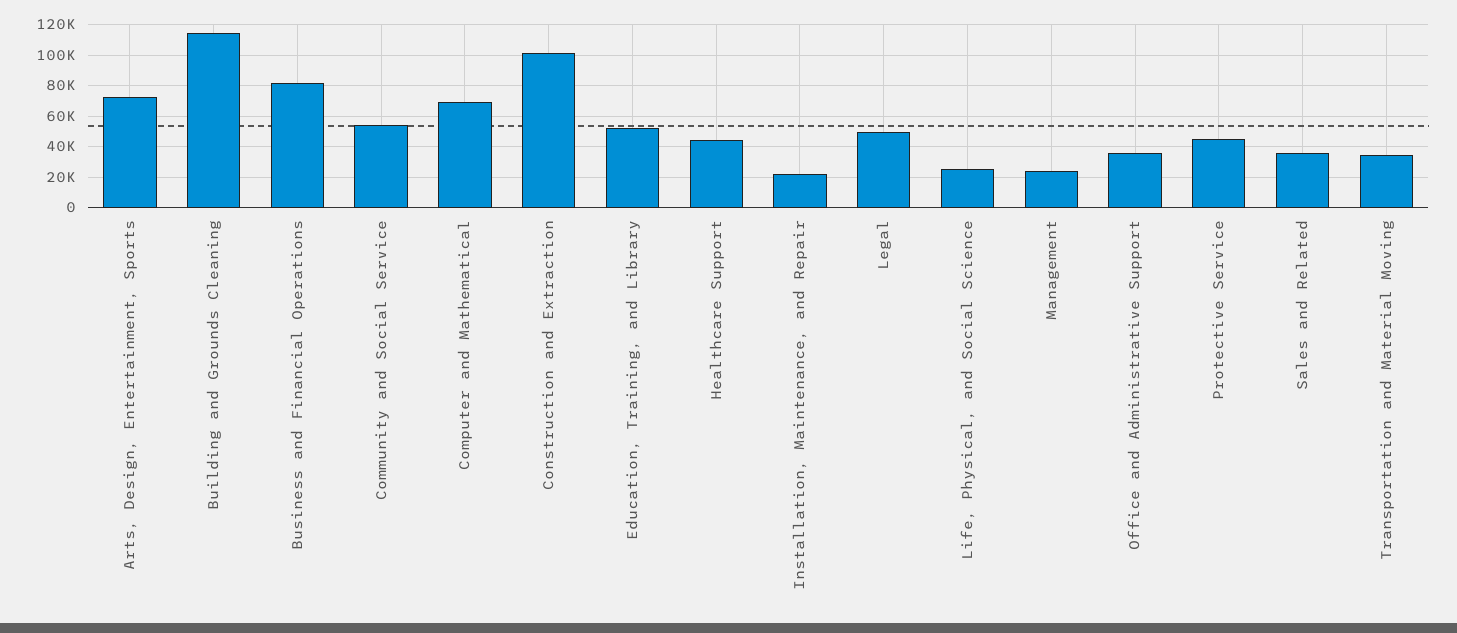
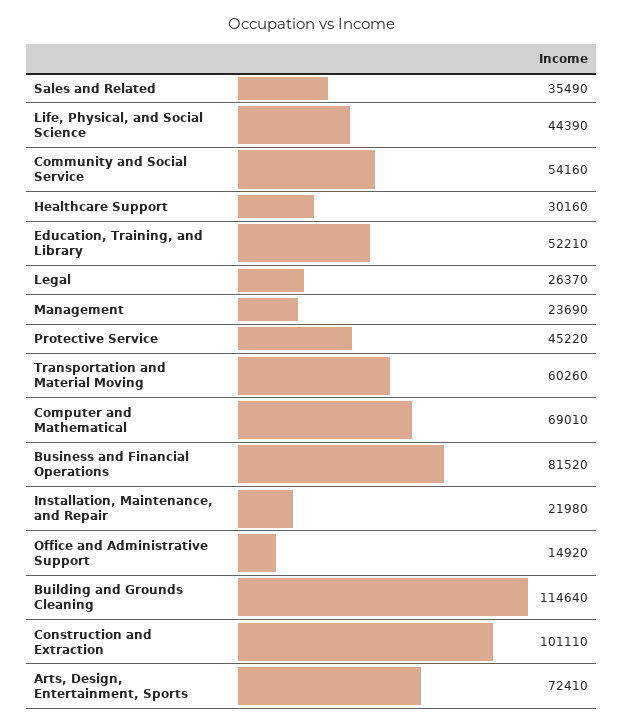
Healthcare Support: 45000 -> 30160
Legal: 50000 -> 26370
Life, Physical, and Social Science: 25000 -> 44390
Office and Administrative Support: 35000 -> 14920
Transportation and Material Moving: 35000 -> 60260

